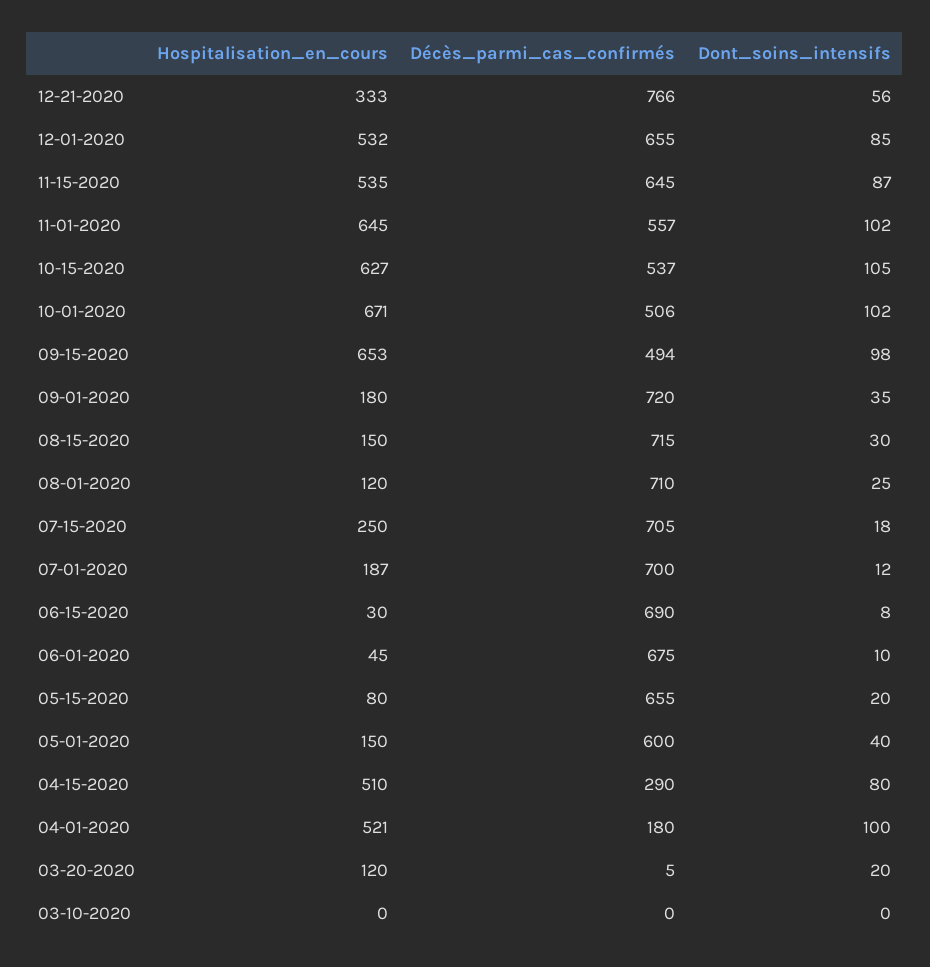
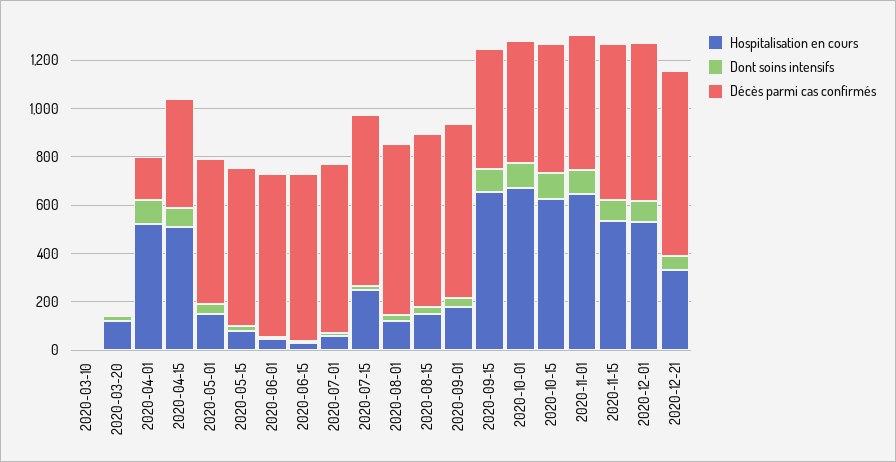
Hospitalisation_en_cours, 07-01-2020: 187 -> 50
Décès_parmi_cas_confirmés, 04-15-2020: 290 -> 450

